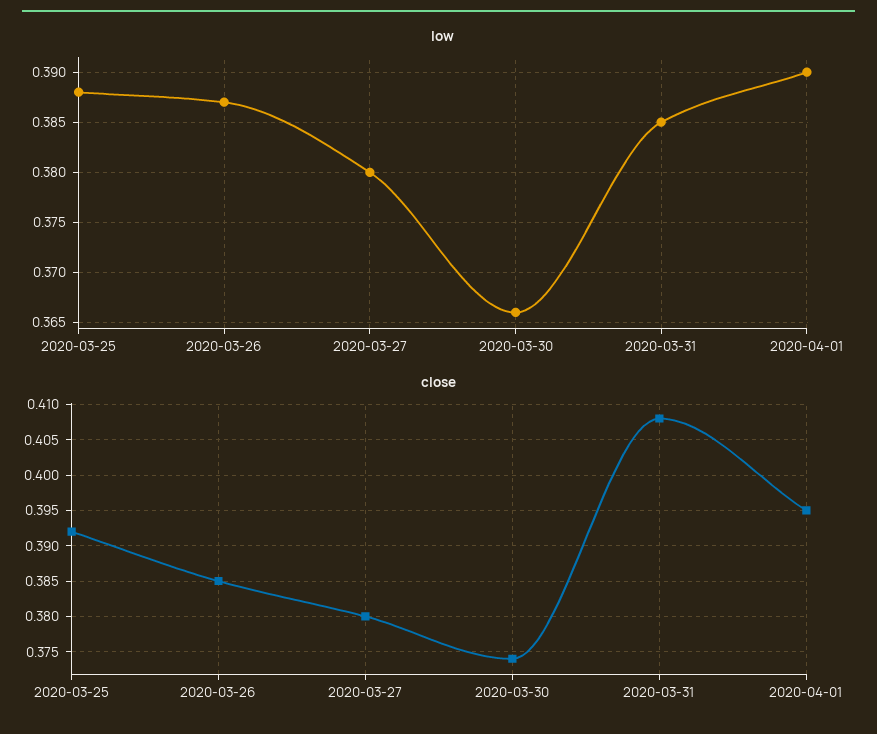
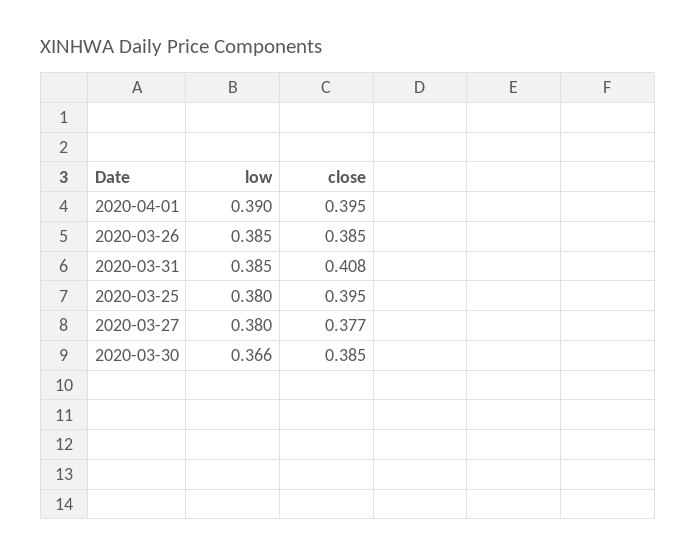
low, 2020-03-25: 0.388 -> 0.38
low, 2020-03-26: 0.387 -> 0.385
close, 2020-03-25: 0.392 -> 0.395
close, 2020-03-27: 0.38 -> 0.377
close, 2020-03-30: 0.374 -> 0.385

